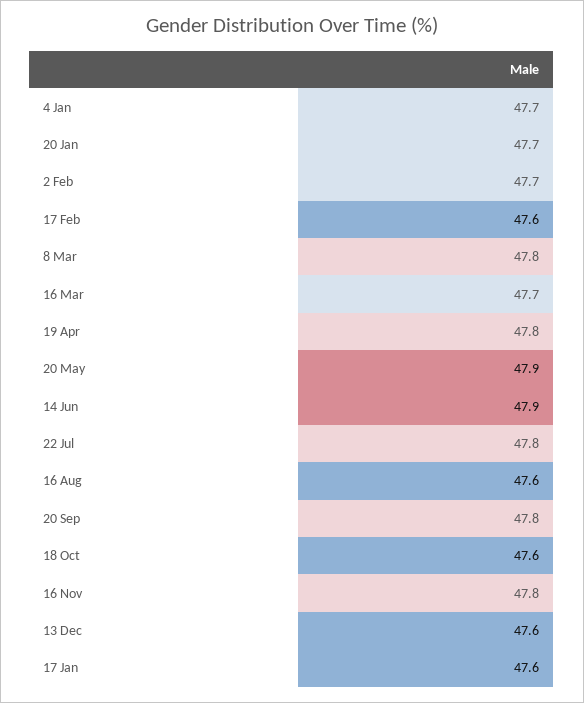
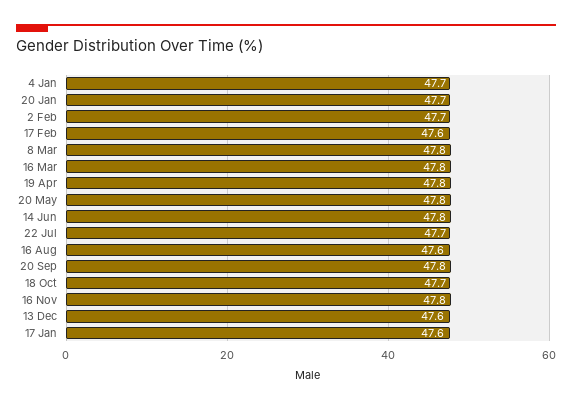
16 Mar: 47.7 -> 47.8
20 May: 47.9 -> 47.8
14 Jun: 47.9 -> 47.8
22 Jul: 47.8 -> 47.7
18 Oct: 47.6 -> 47.7

